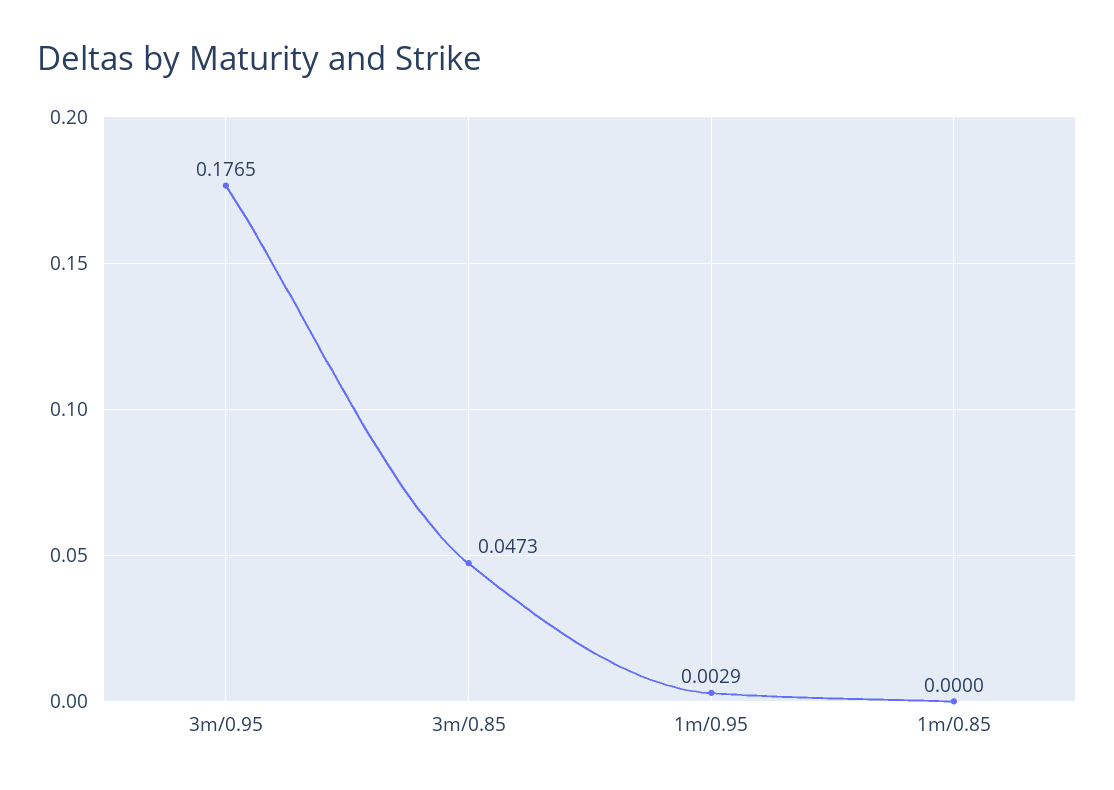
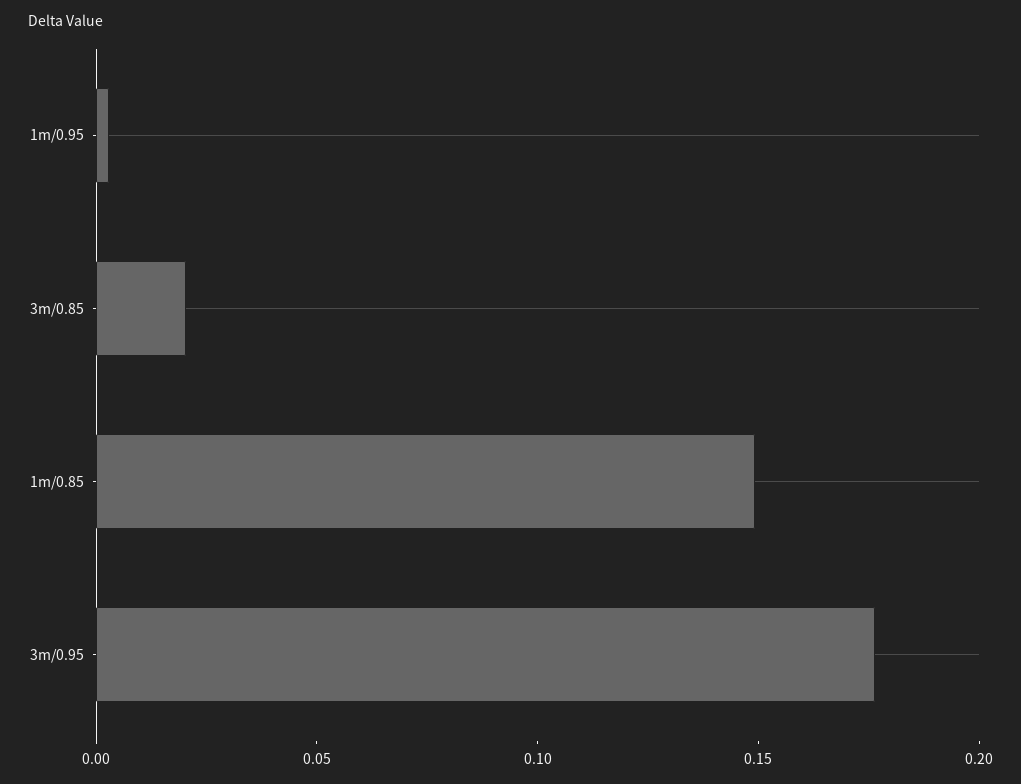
3m/0.85: 0.0473 -> 0.02
1m/0.85: 0 -> 0.15

